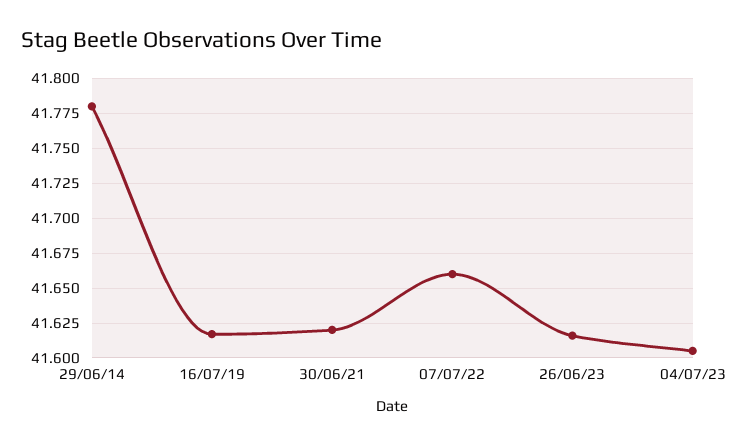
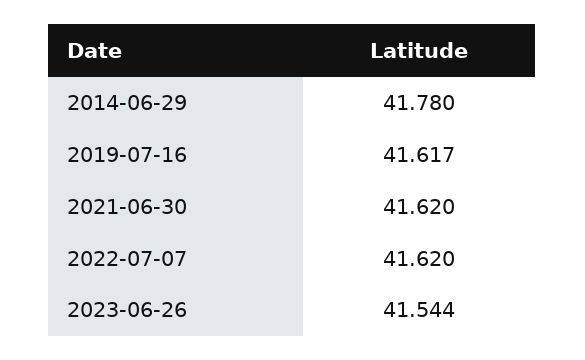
07/07/22: 41.66 -> 41.62
26/06/23: 41.615 -> 41.544
04/07/23: 41.605 -> none

